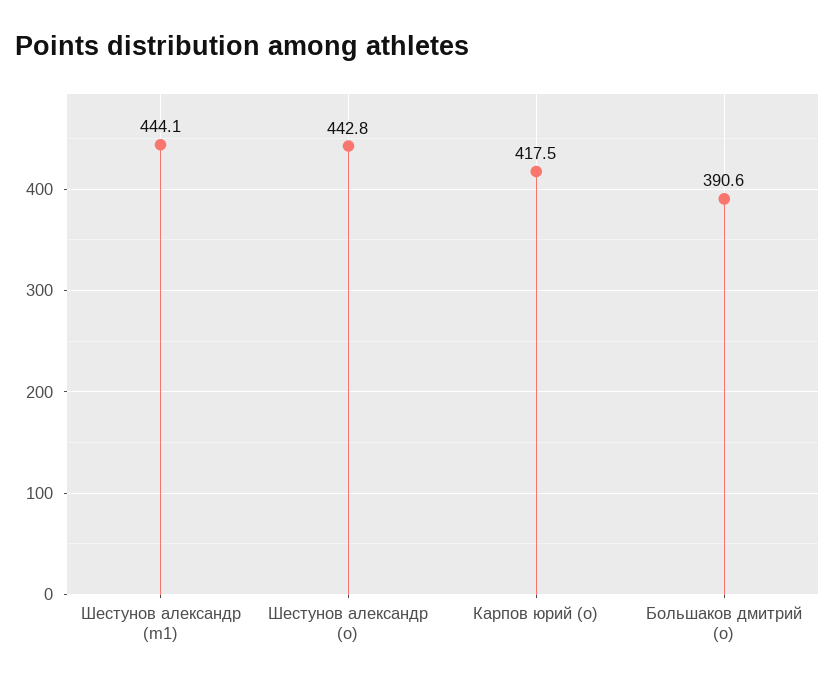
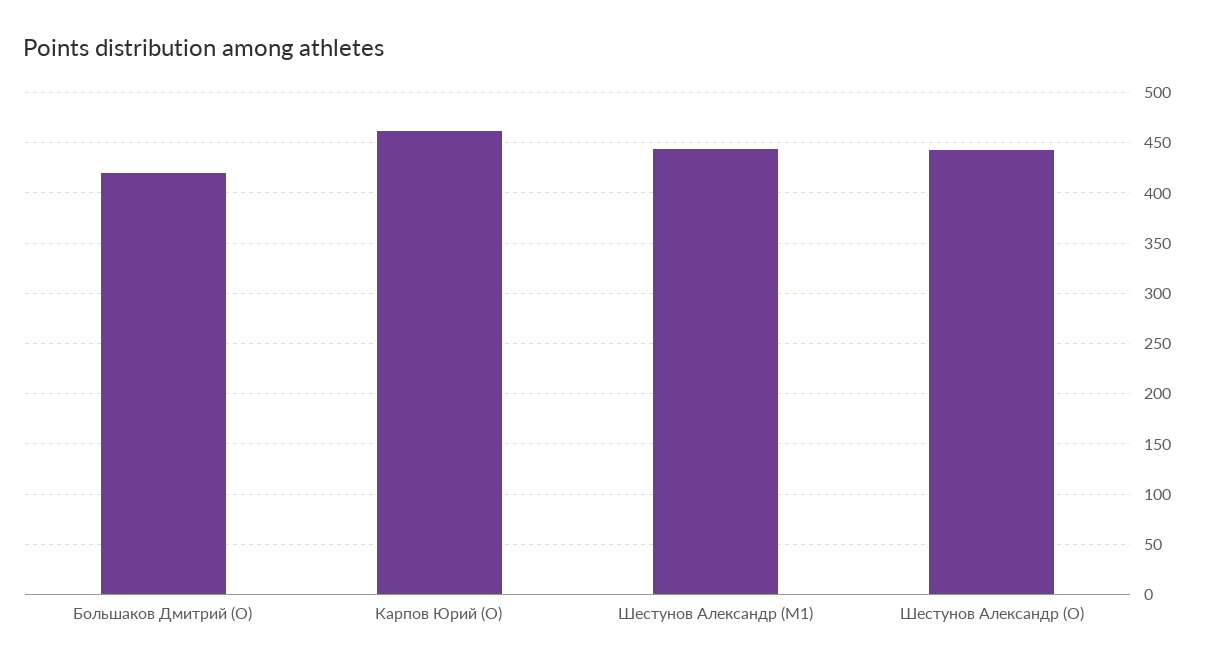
Карпов юрий (o): 417.5 -> 460
Большаков дмитрий (o): 390.6 -> 420

